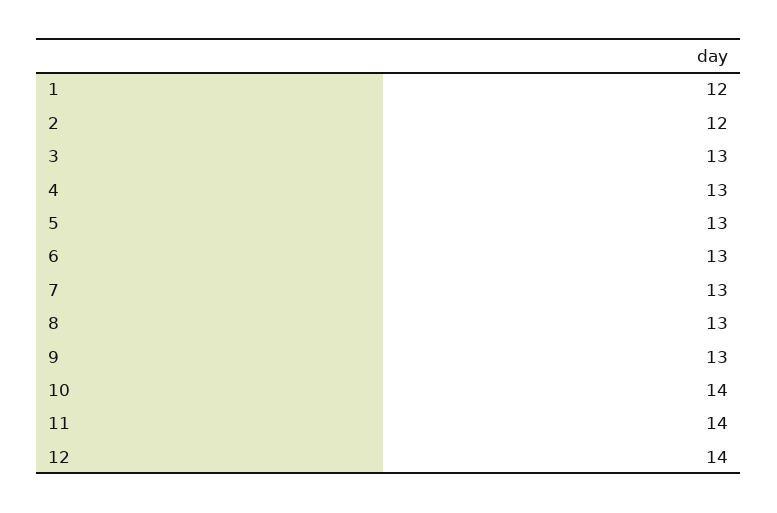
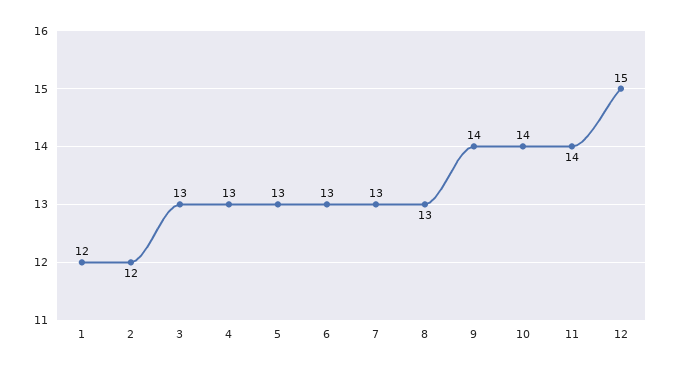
9: 13 -> 14
12: 14 -> 15

